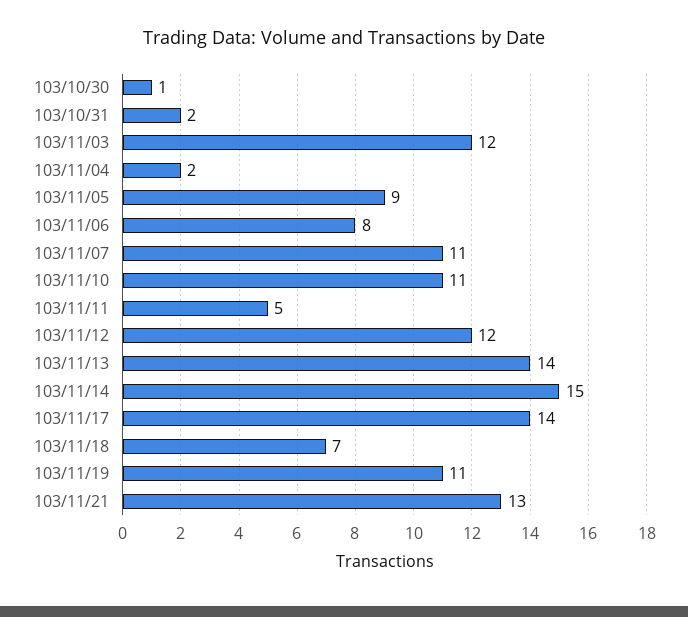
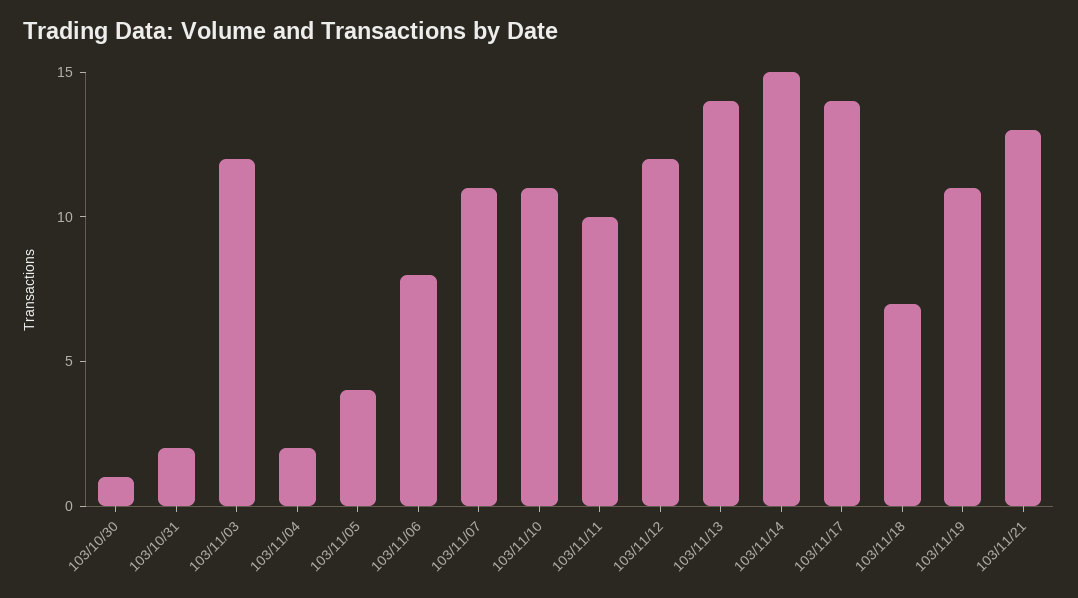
103/11/05: 9 -> 4
103/11/11: 5 -> 10

